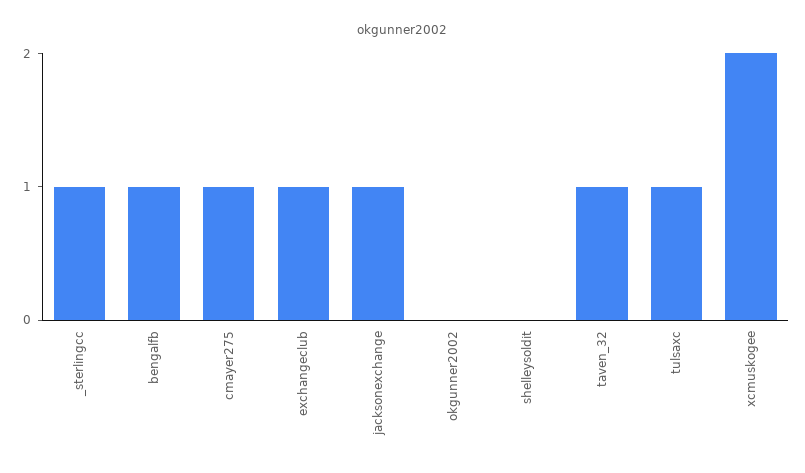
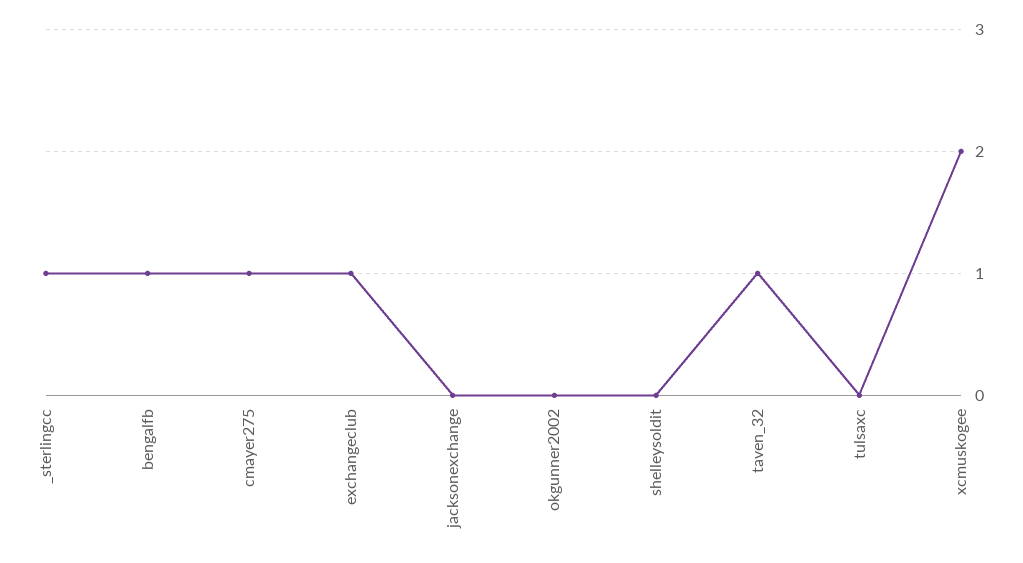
jacksonexchange: 1 -> 0
tulsaxc: 1 -> 0

